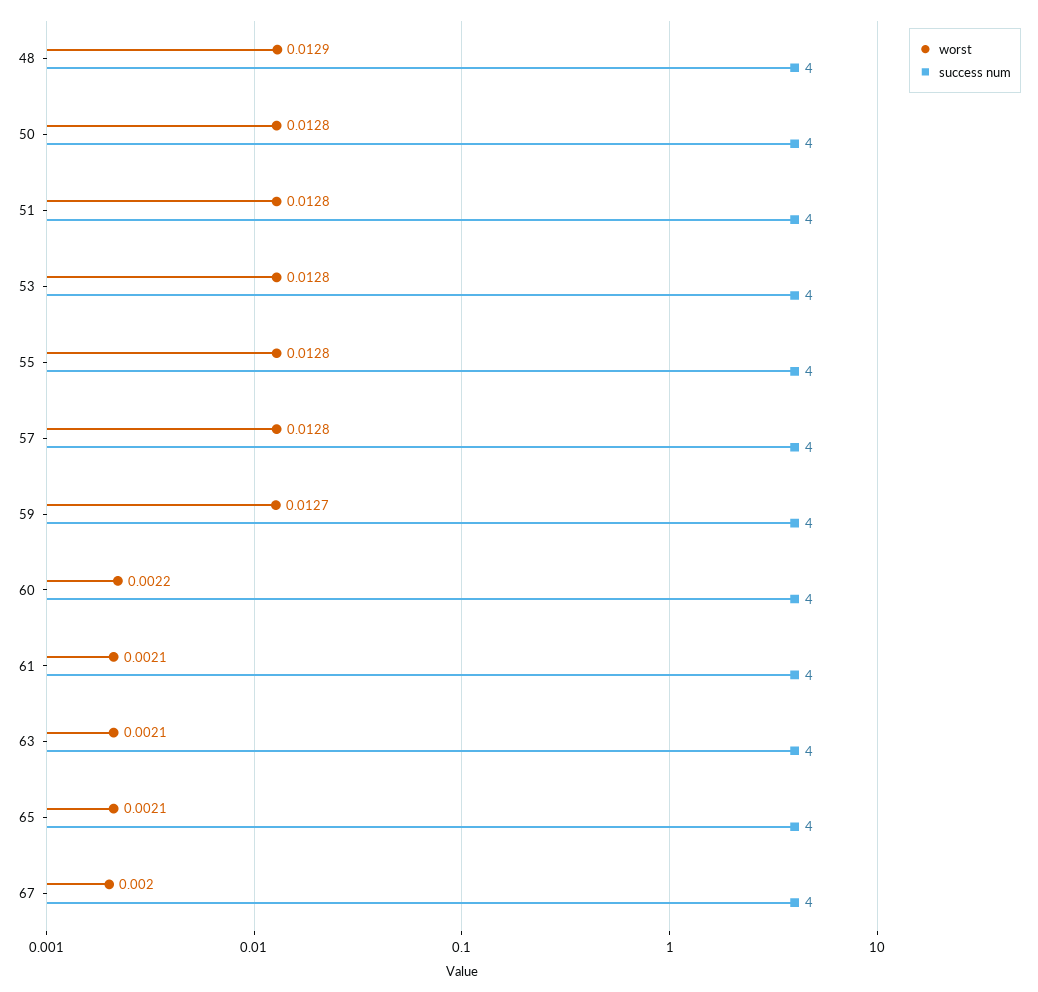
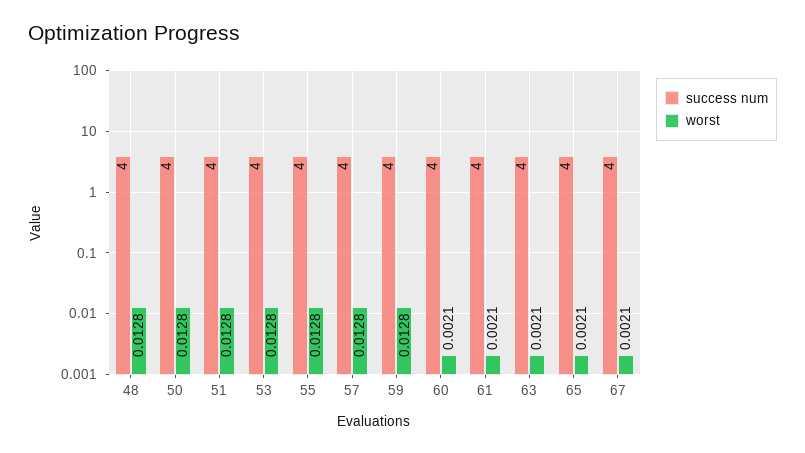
worst, 48: 0.0129 -> 0.0128
worst, 59: 0.0127 -> 0.0128
worst, 60: 0.0022 -> 0.0021
worst, 67: 0.002 -> 0.0021

